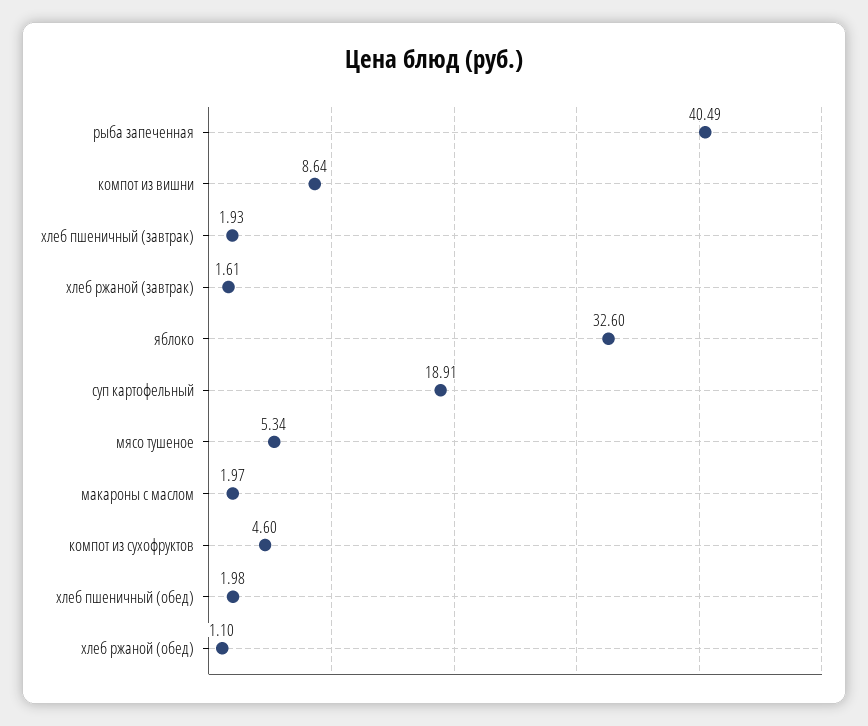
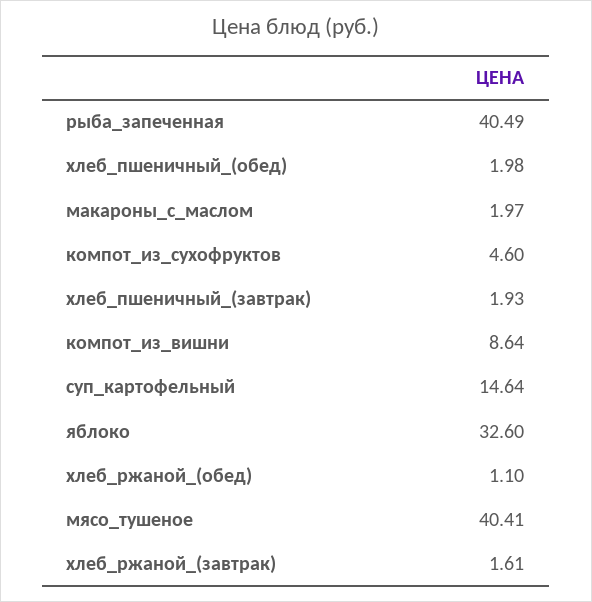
суп картофельный: 18.91 -> 14.64
мясо тушеное: 5.34 -> 40.41

